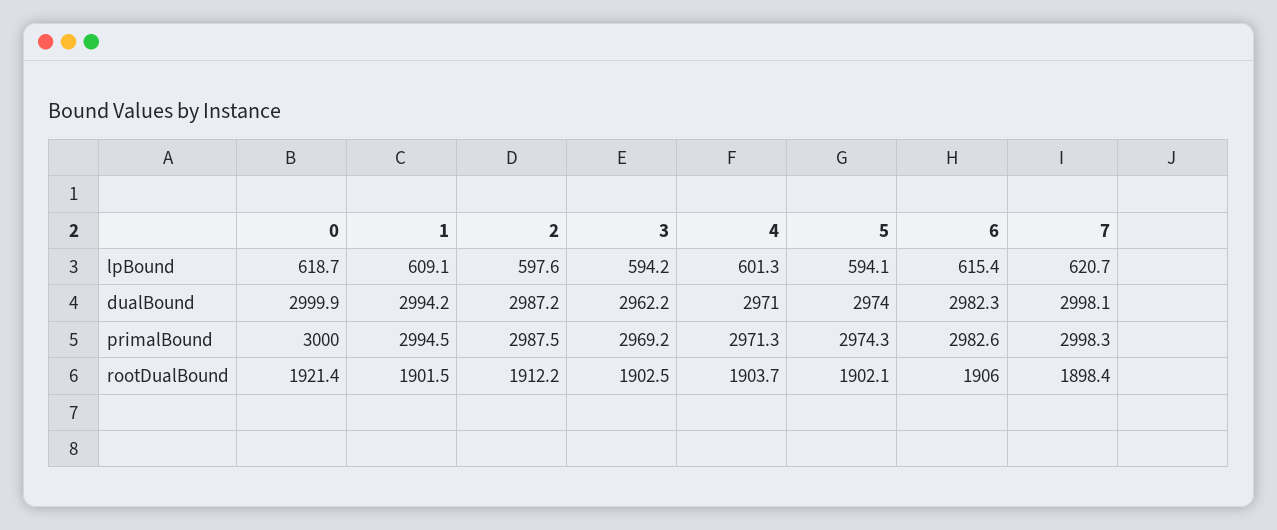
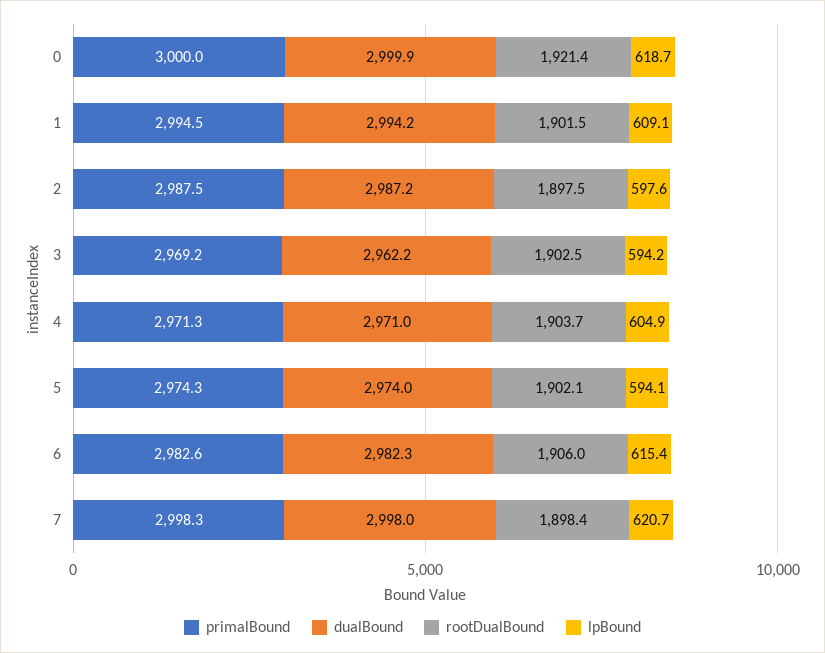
lpBound, 4: 601.3 -> 604.9
dualBound, 7: 2998.1 -> 2998
rootDualBound, 2: 1912.2 -> 1897.5

